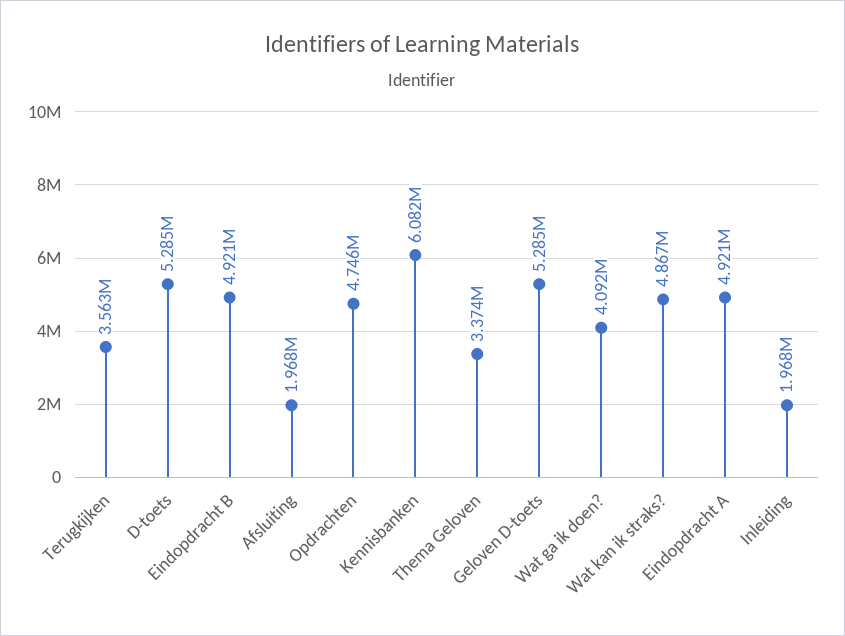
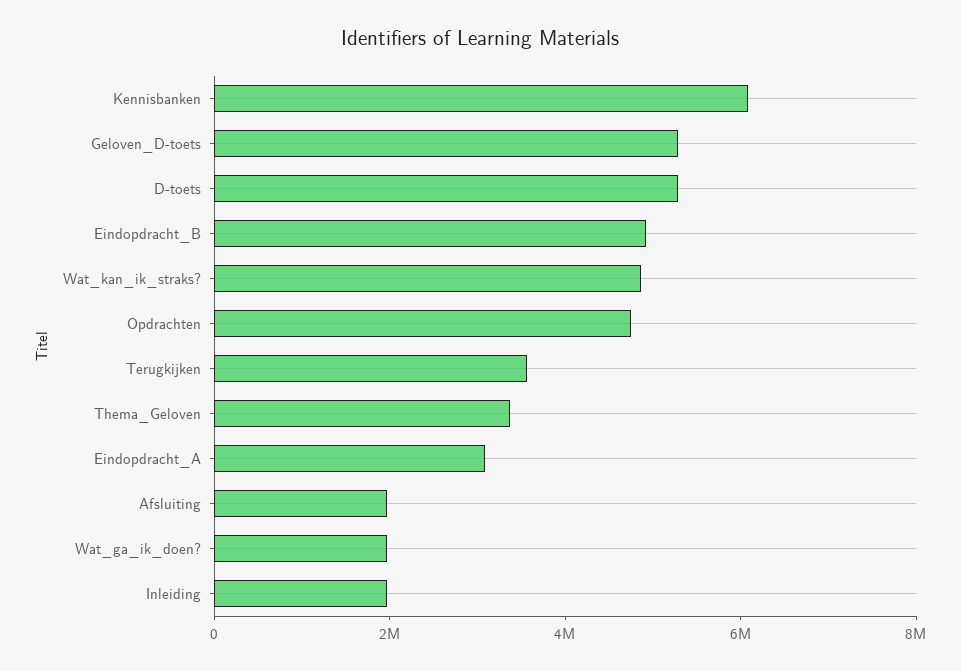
Wat ga ik doen?: 4092000 -> 2000000
Eindopdracht A: 4921000 -> 3000000

